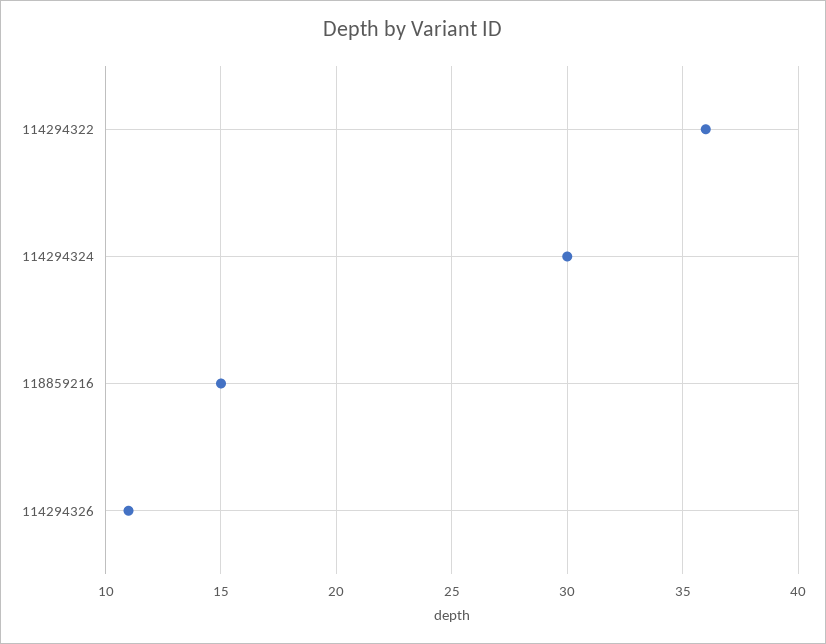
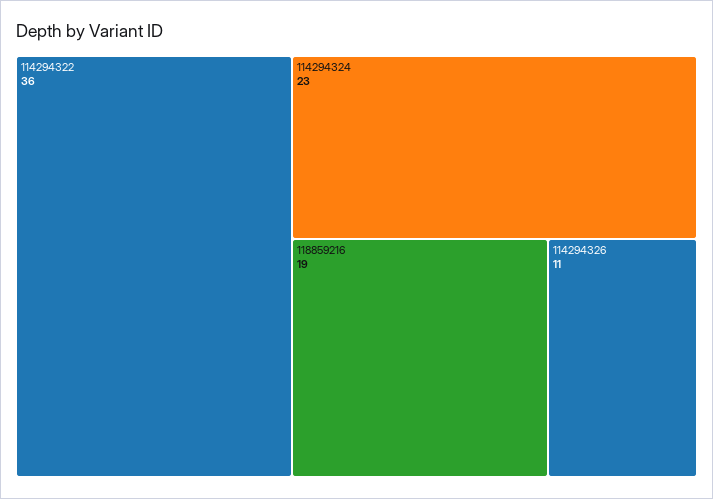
114294324: 30 -> 23
118859216: 15 -> 19

